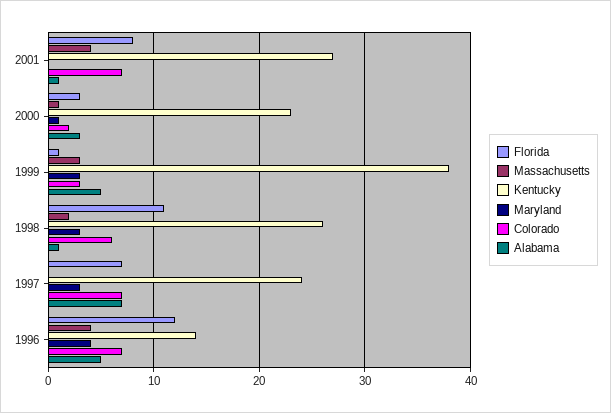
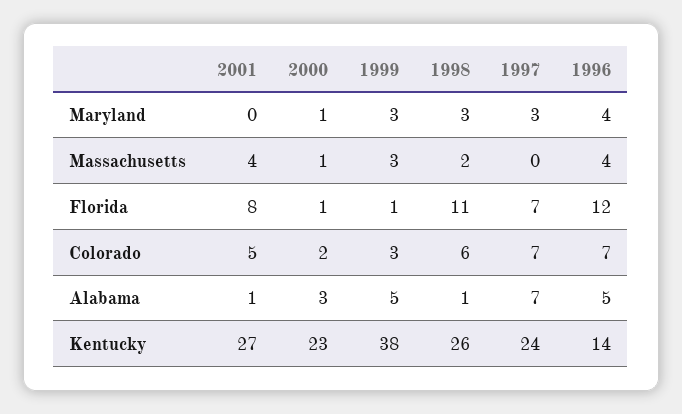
Colorado, 2001: 7 -> 5
Florida, 2000: 3 -> 1

